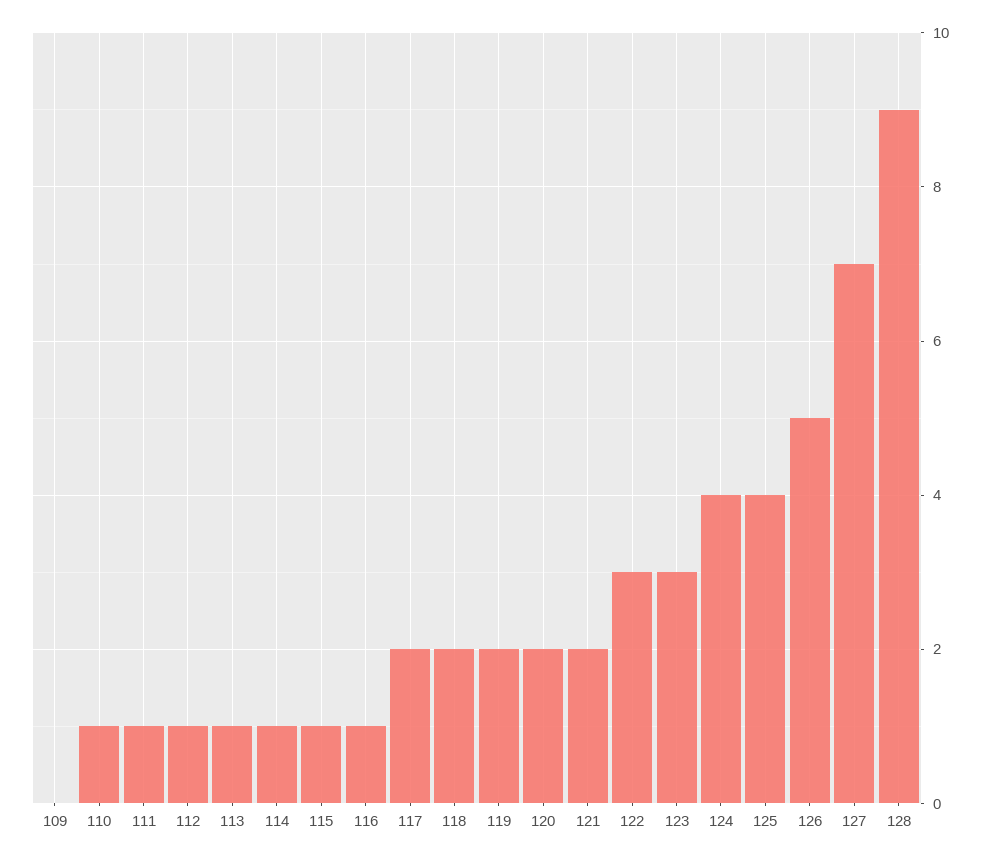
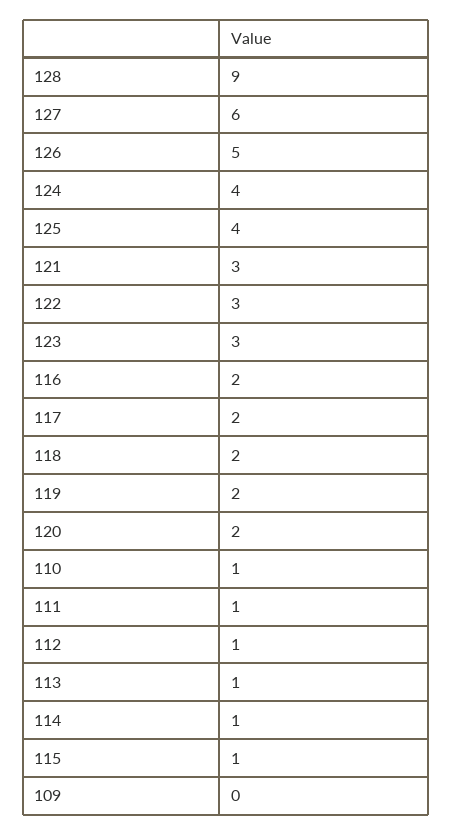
116: 1 -> 2
121: 2 -> 3
127: 7 -> 6

